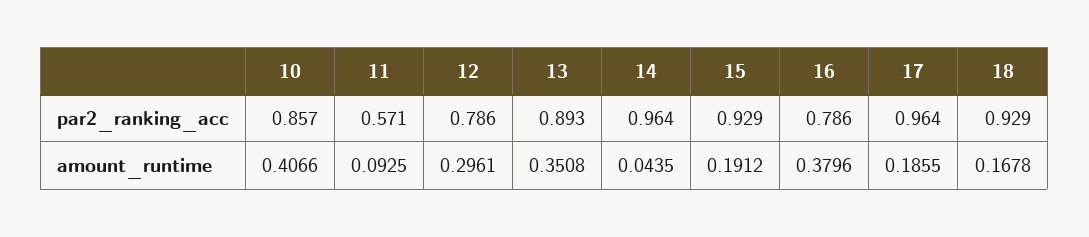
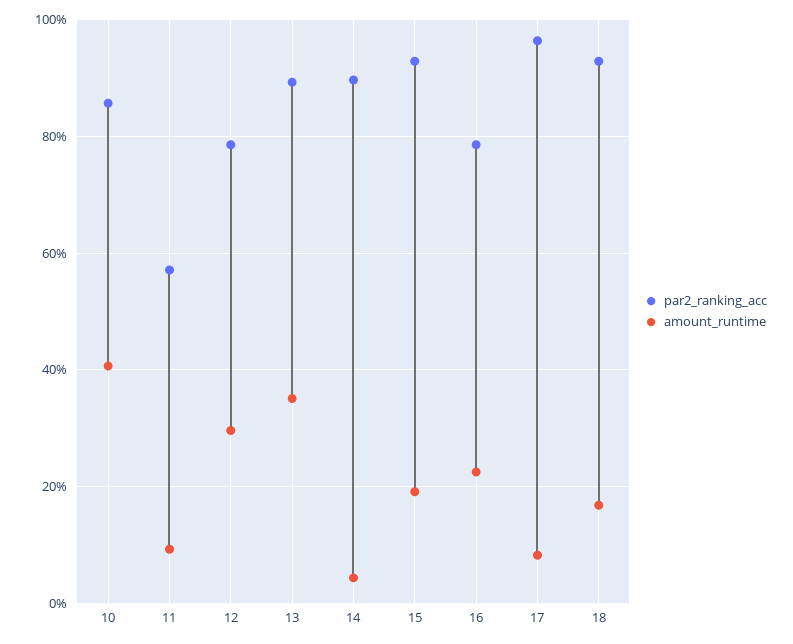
par2_ranking_acc, 14: 0.964 -> 0.9
amount_runtime, 16: 0.3796 -> 0.22
amount_runtime, 17: 0.1855 -> 0.08

